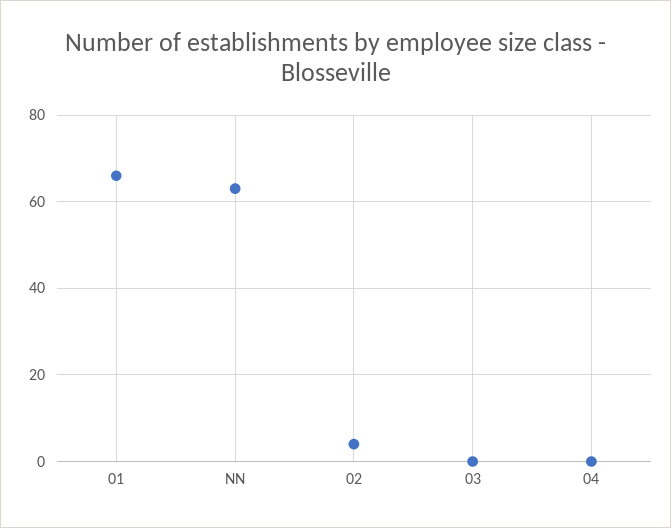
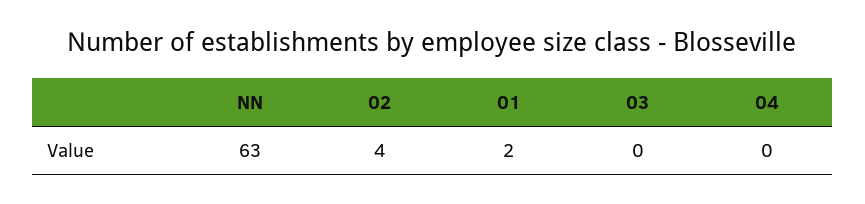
01: 65 -> 2

